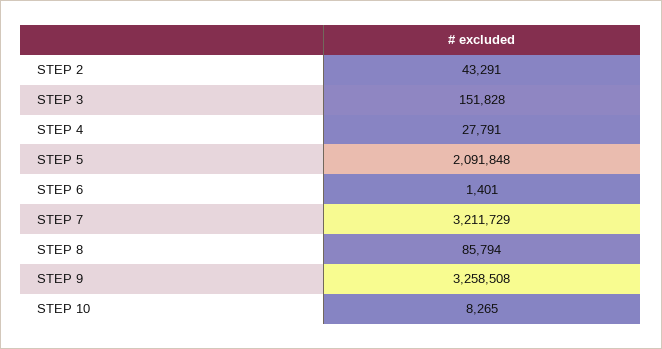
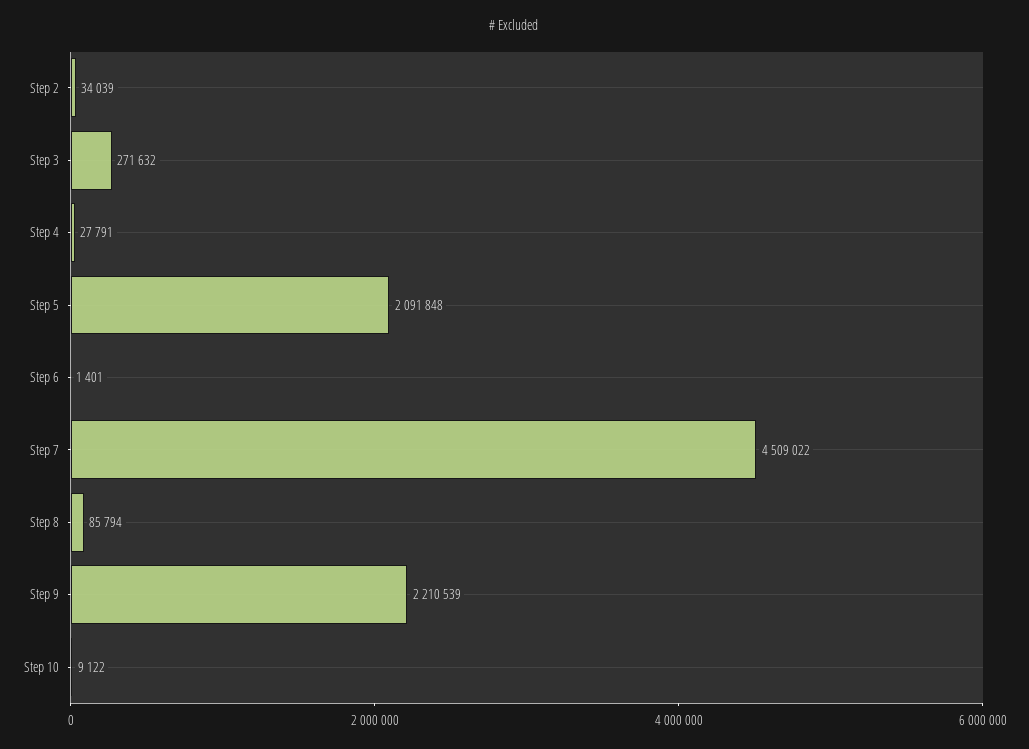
STEP 2: 43291 -> 34039
STEP 3: 151828 -> 271632
STEP 7: 3211729 -> 4509022
STEP 9: 3258508 -> 2210539
STEP 10: 8265 -> 9122

